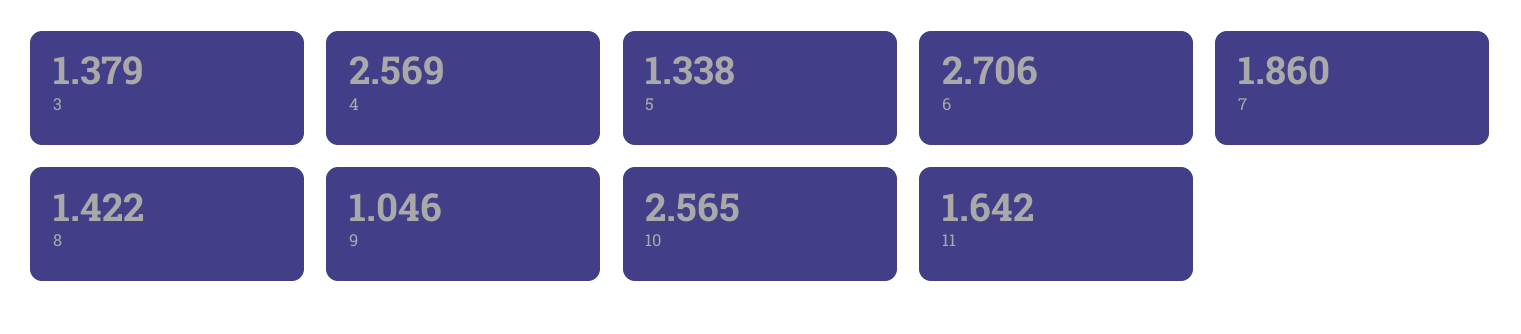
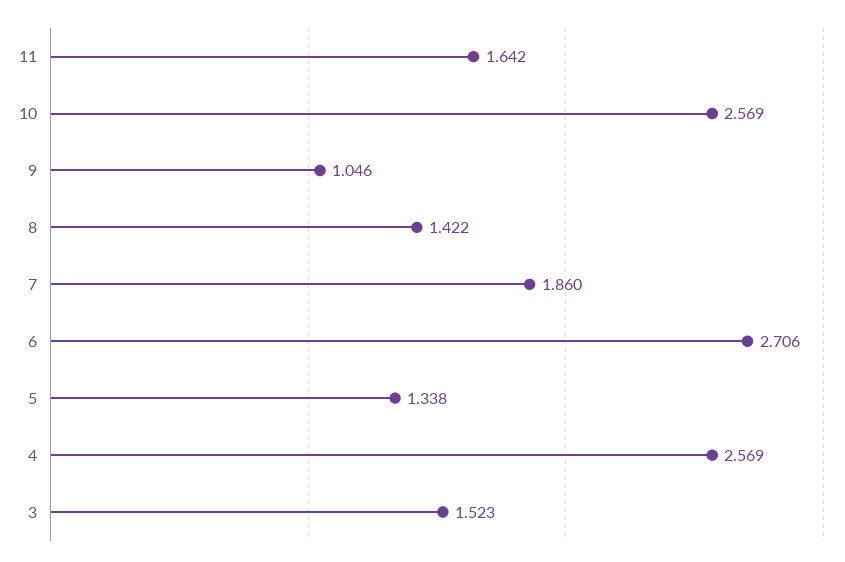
3: 1.379 -> 1.523
10: 2.565 -> 2.569

